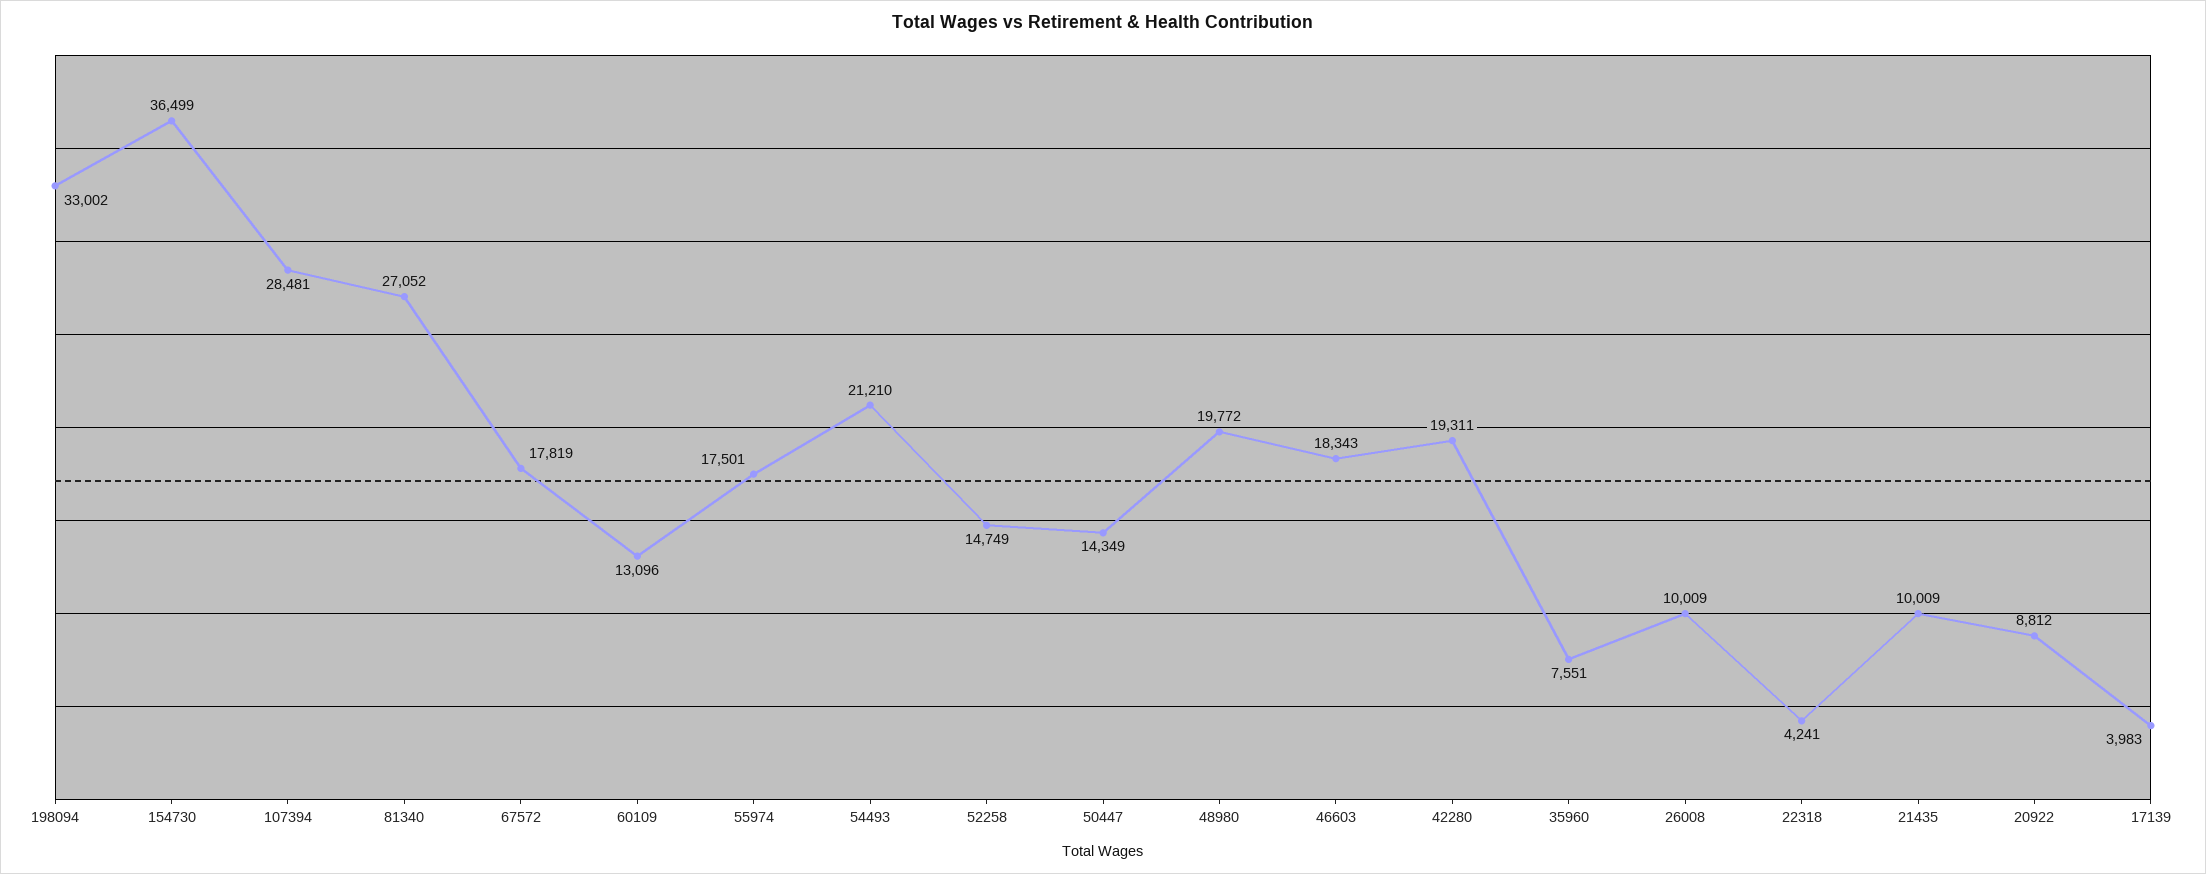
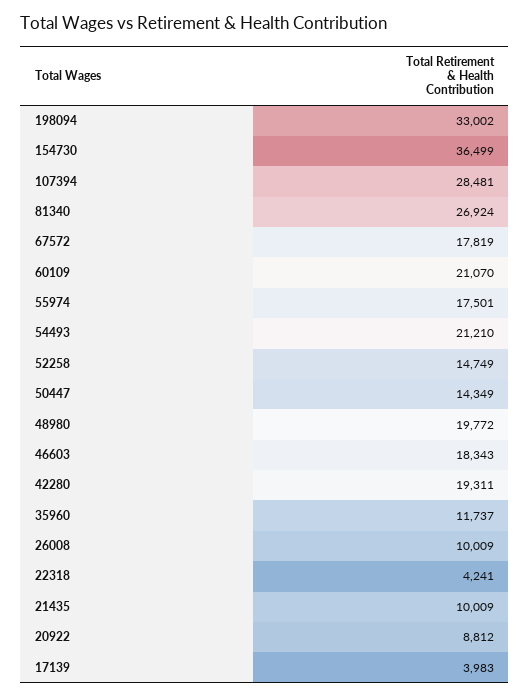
81340: 27052 -> 26924
60109: 13096 -> 21070
35960: 7551 -> 11737

